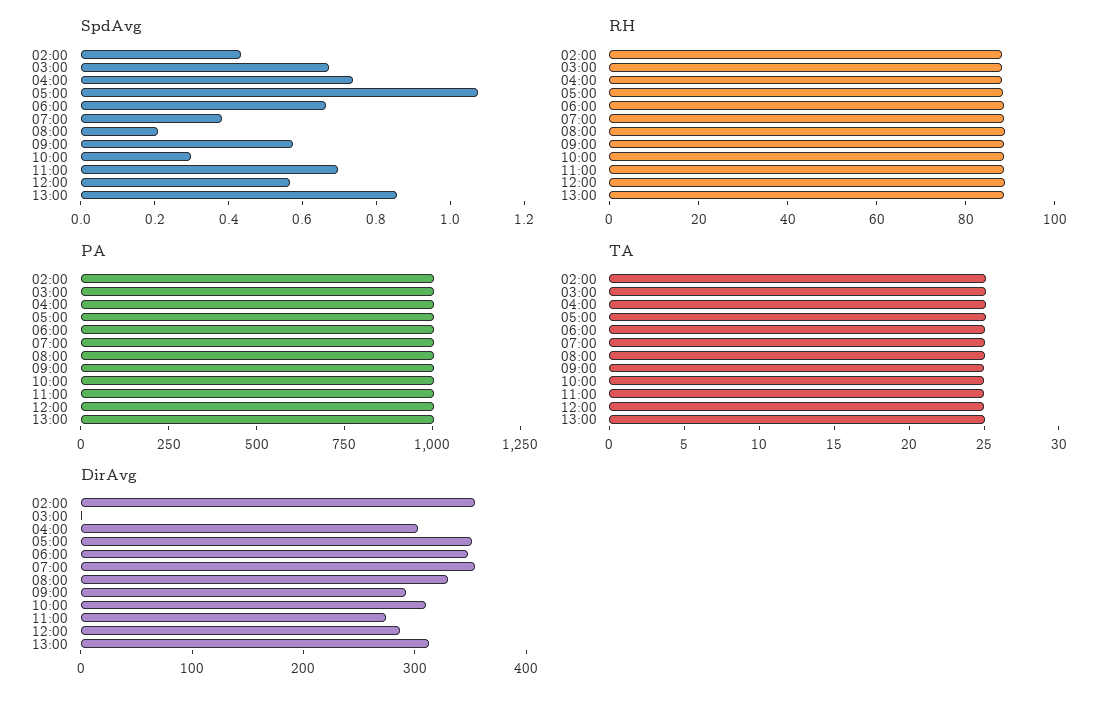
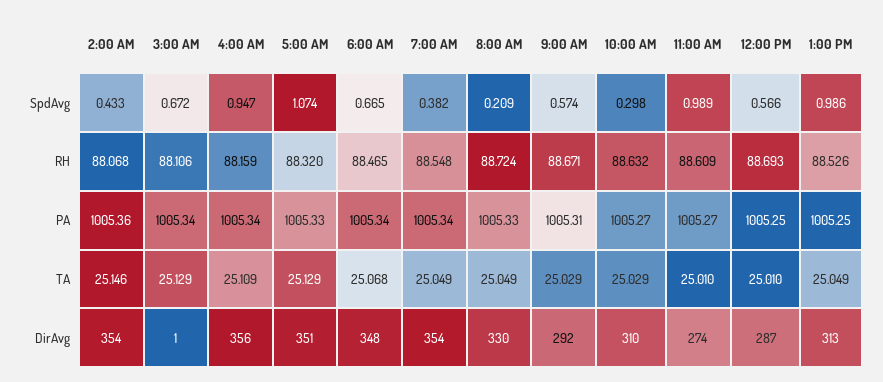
SpdAvg, 04:00: 0.75 -> 0.947
SpdAvg, 11:00: 0.7 -> 0.989
SpdAvg, 13:00: 0.85 -> 0.986
DirAvg, 04:00: 300 -> 356

